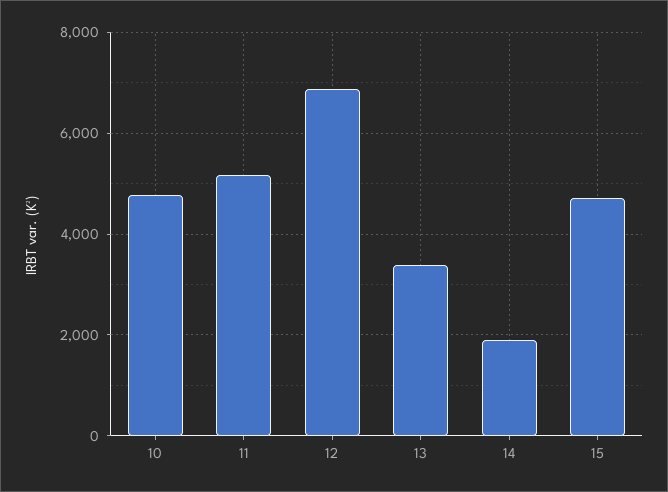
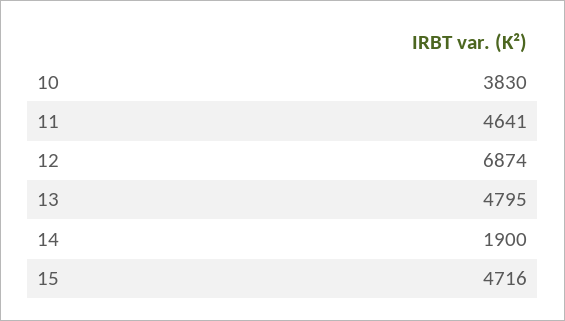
10: 4800 -> 3830
11: 5200 -> 4641
13: 3400 -> 4795

